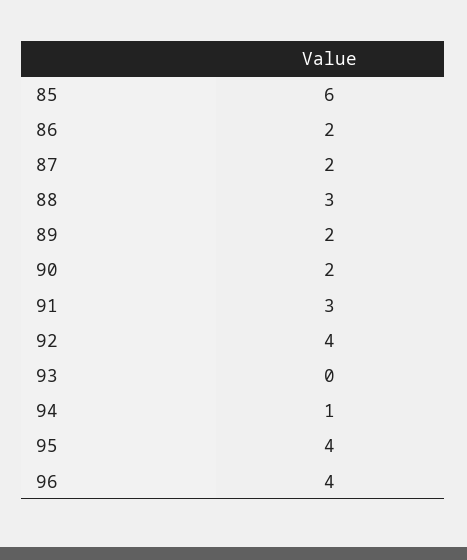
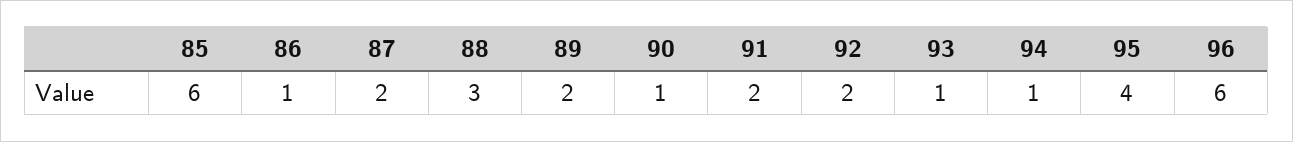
86: 2 -> 1
90: 2 -> 1
91: 3 -> 2
92: 4 -> 2
93: 0 -> 1
96: 4 -> 6

